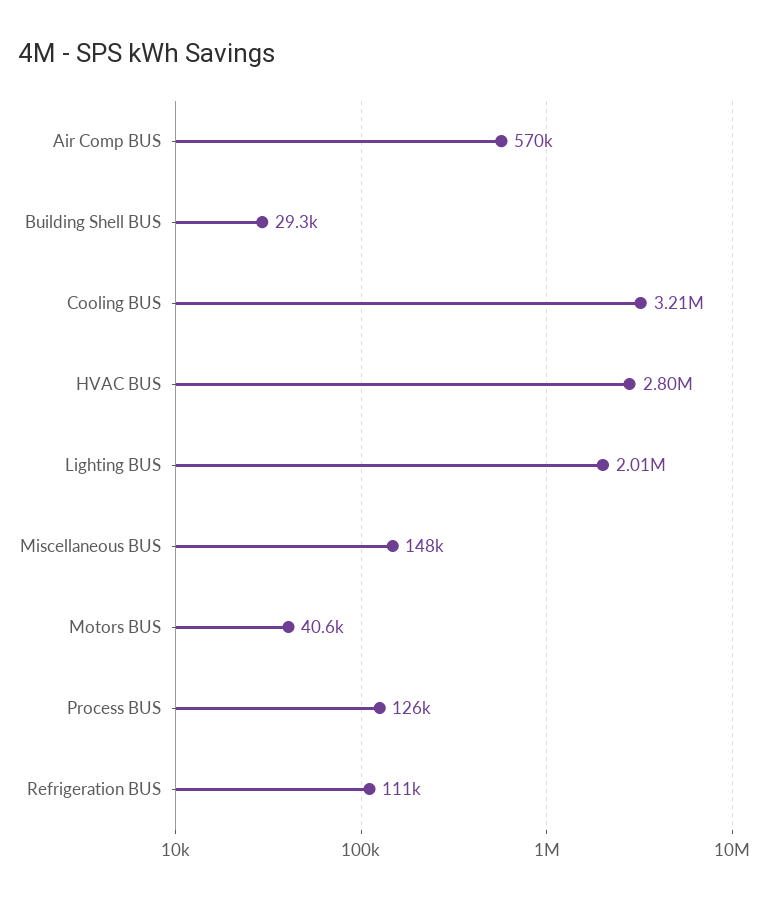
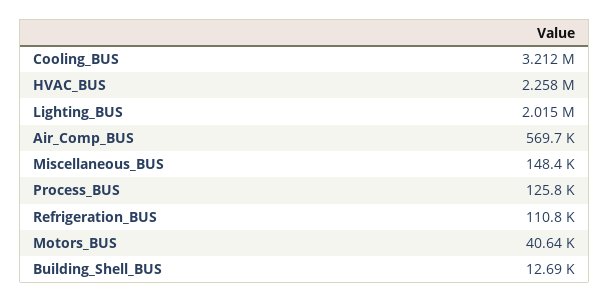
Building Shell BUS: 29300 -> 12690
HVAC BUS: 2800000 -> 2258000

